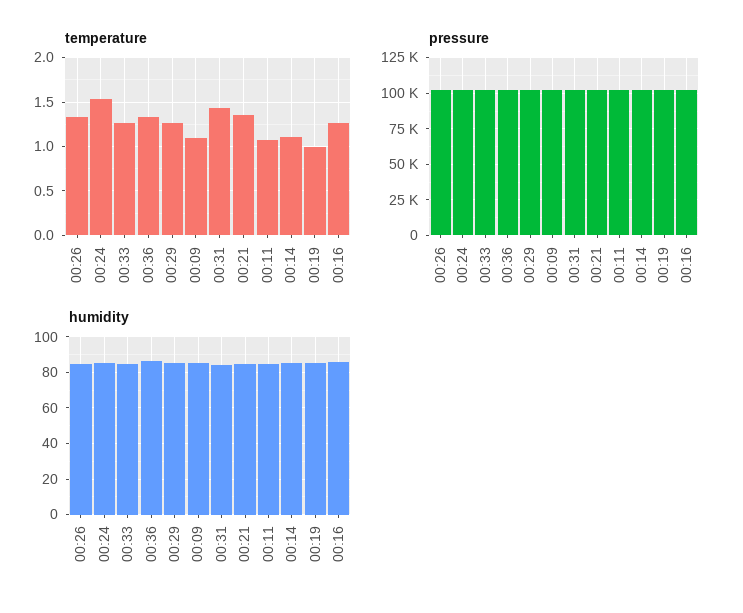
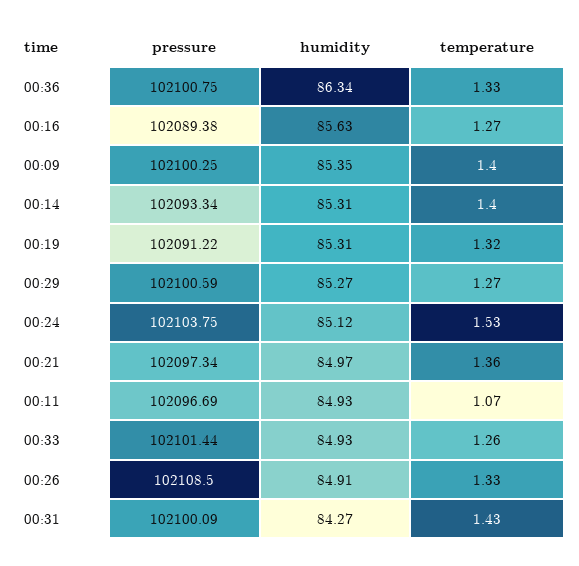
temperature, 00:09: 1.1 -> 1.4
temperature, 00:14: 1.1 -> 1.4
temperature, 00:19: 1 -> 1.32

